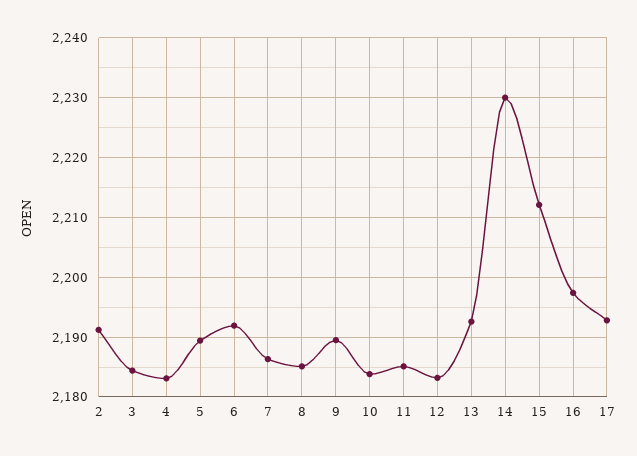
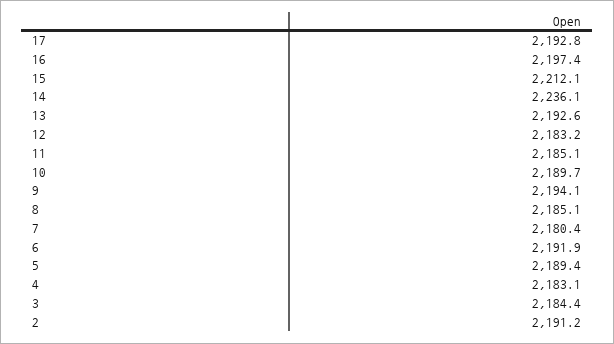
7: 2186 -> 2180.4
9: 2190 -> 2194.1
10: 2184 -> 2189.7
14: 2230 -> 2236.1

